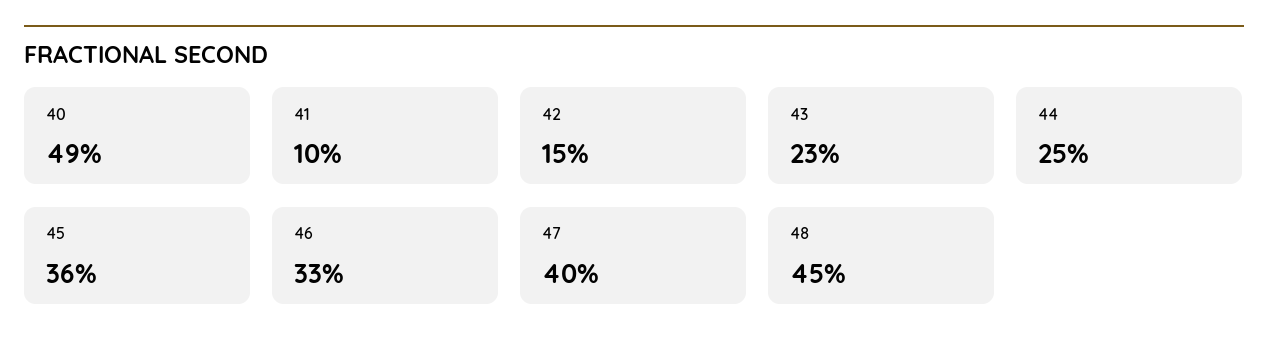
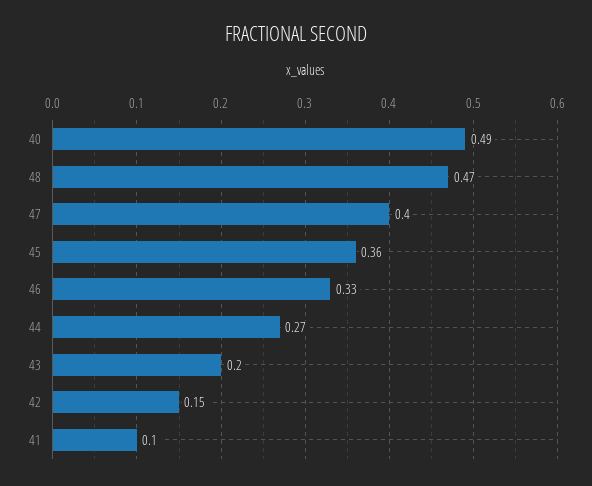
43: 0.23 -> 0.2
44: 0.25 -> 0.27
48: 0.45 -> 0.47

